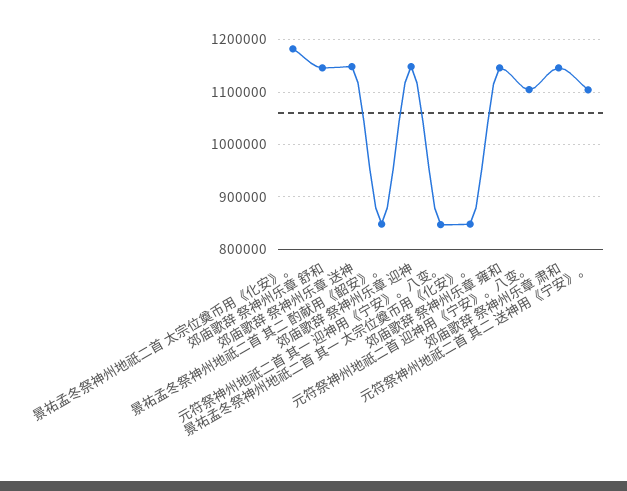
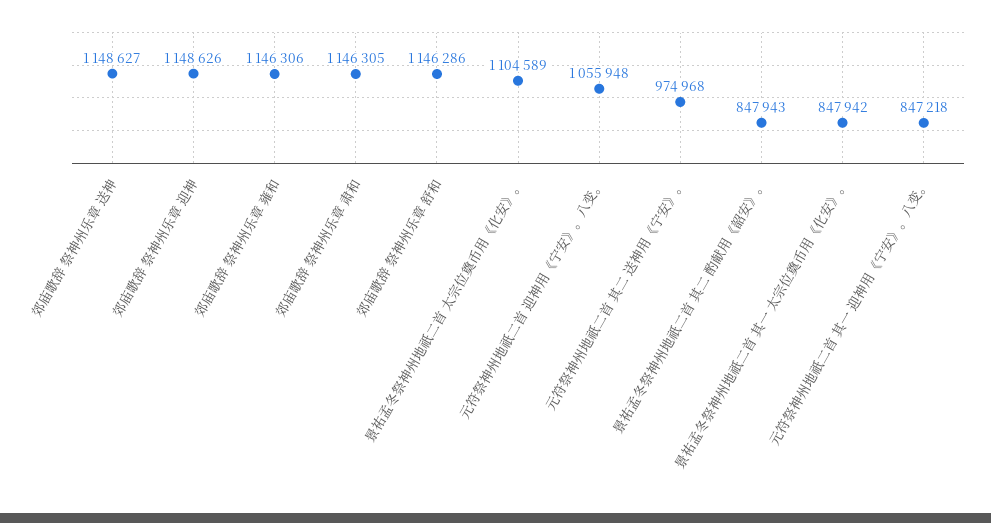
景祐孟冬祭神州地祇二首 太宗位奠币用《化安》。: 1180000 -> 1104589
元符祭神州地祇二首 迎神用《宁安》。八变。: 1100000 -> 1055948
元符祭神州地祇二首 其二 送神用《宁安》。: 1100000 -> 974968

